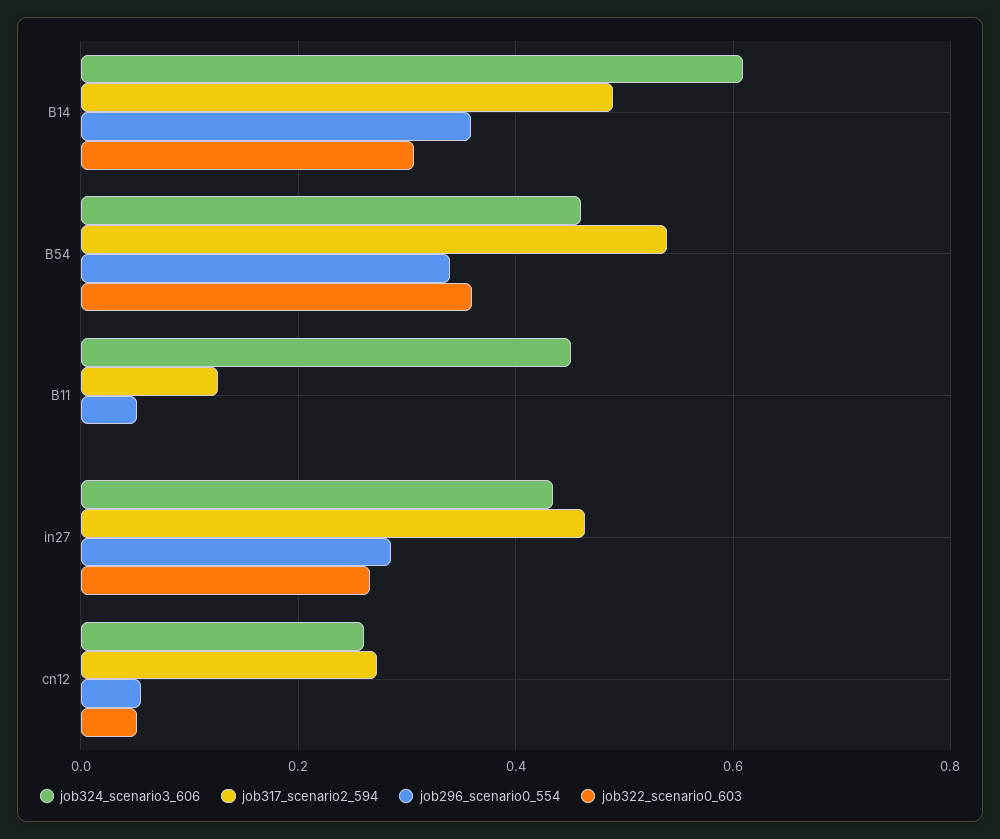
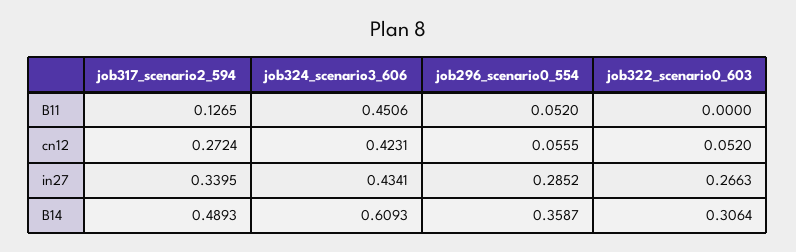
job324_scenario3_606, B54: 0.46 -> none
job317_scenario2_594, B54: 0.54 -> none
job296_scenario0_554, B54: 0.34 -> none
job322_scenario0_603, B54: 0.36 -> none
job317_scenario2_594, in27: 0.46 -> 0.3395
job324_scenario3_606, cn12: 0.26 -> 0.4231

